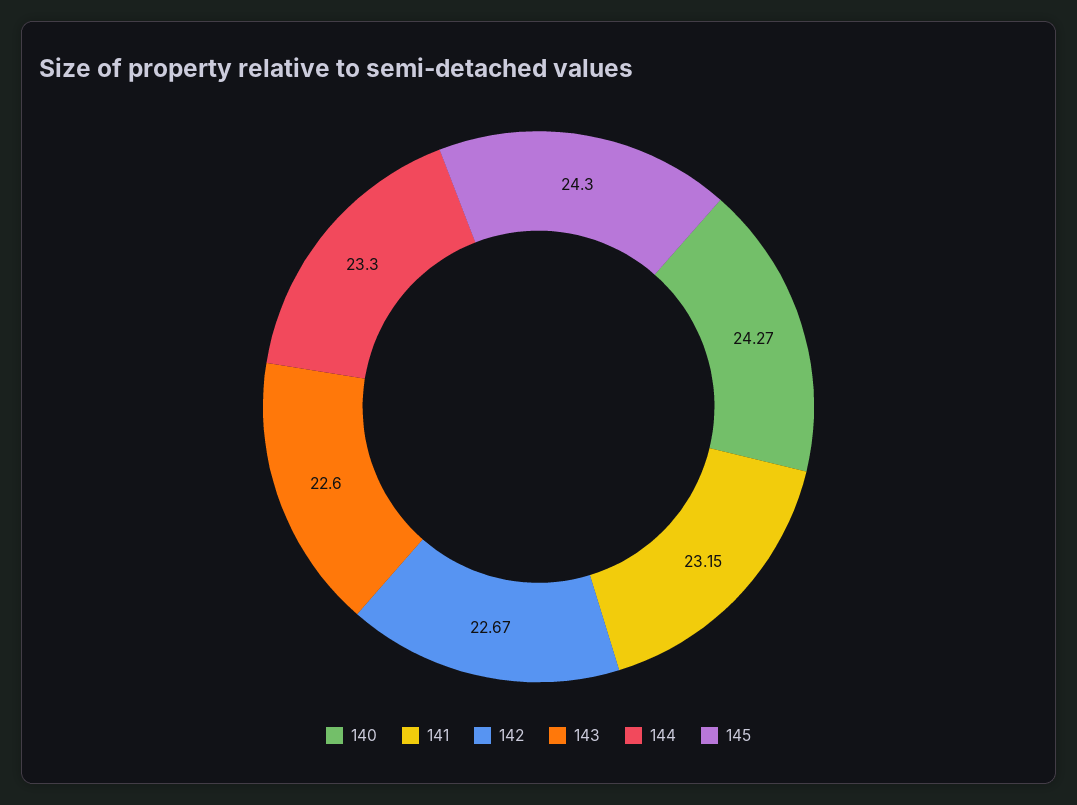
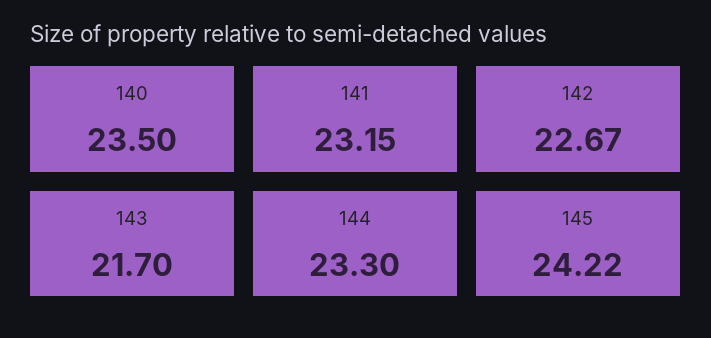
140: 24.27 -> 23.5
143: 22.6 -> 21.7
145: 24.3 -> 24.22

